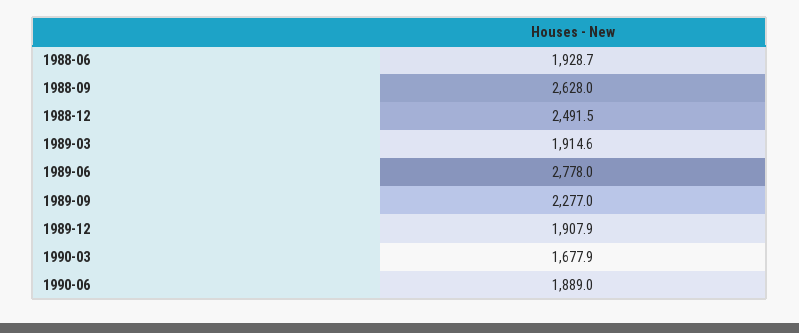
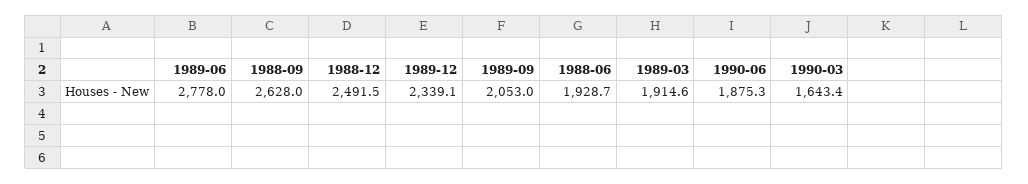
1989-09: 2277 -> 2053
1989-12: 1907.9 -> 2339.1
1990-03: 1677.9 -> 1643.4
1990-06: 1889 -> 1875.3

